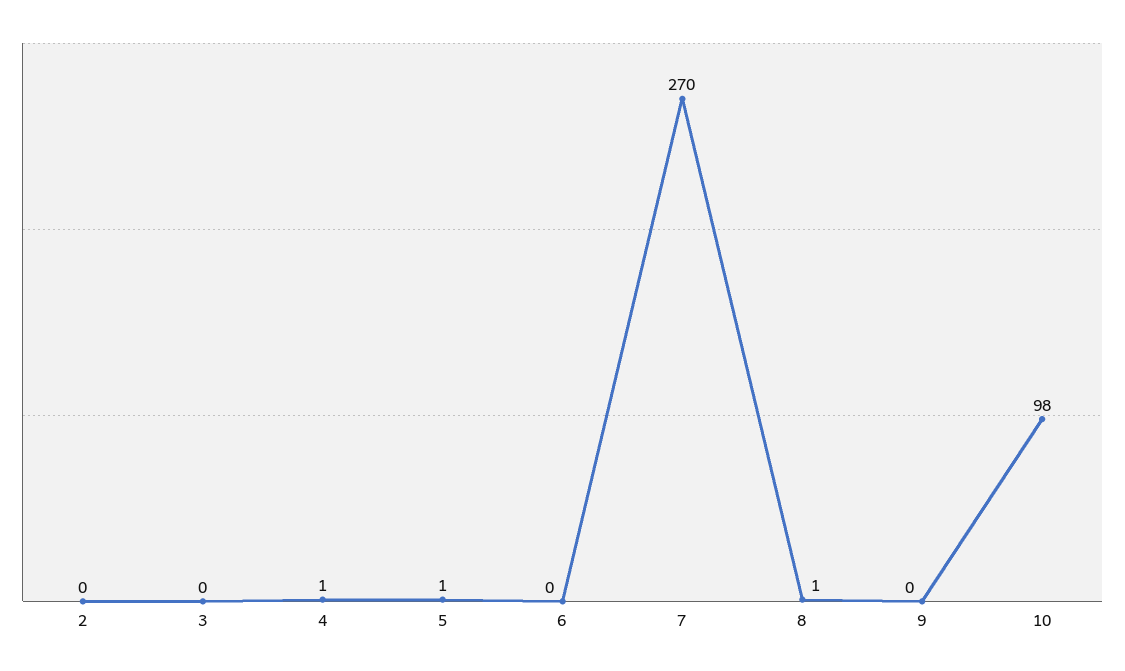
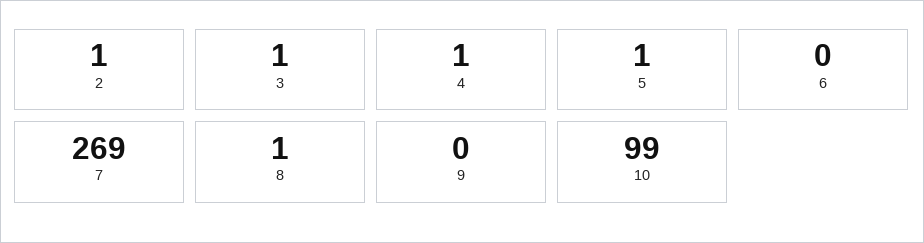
2: 0 -> 1
3: 0 -> 1
7: 270 -> 269
10: 98 -> 99

